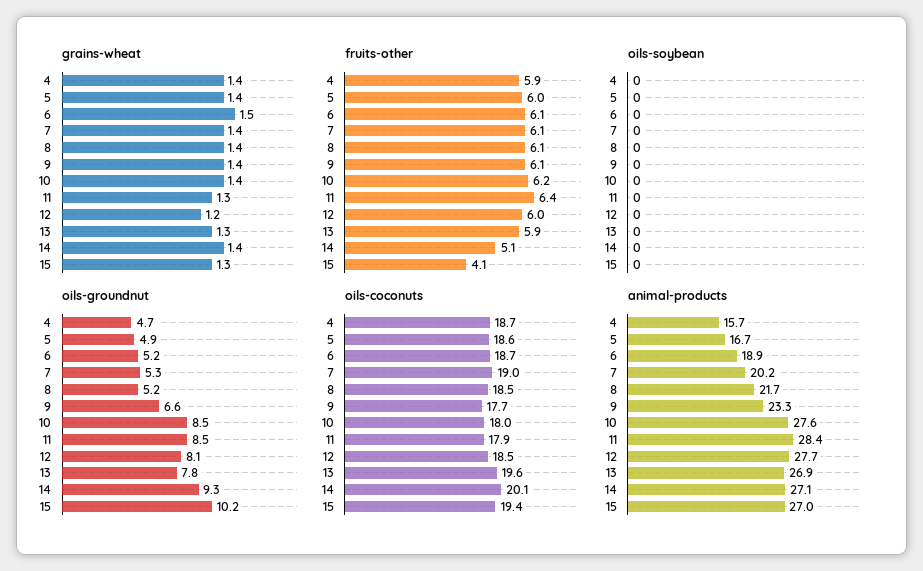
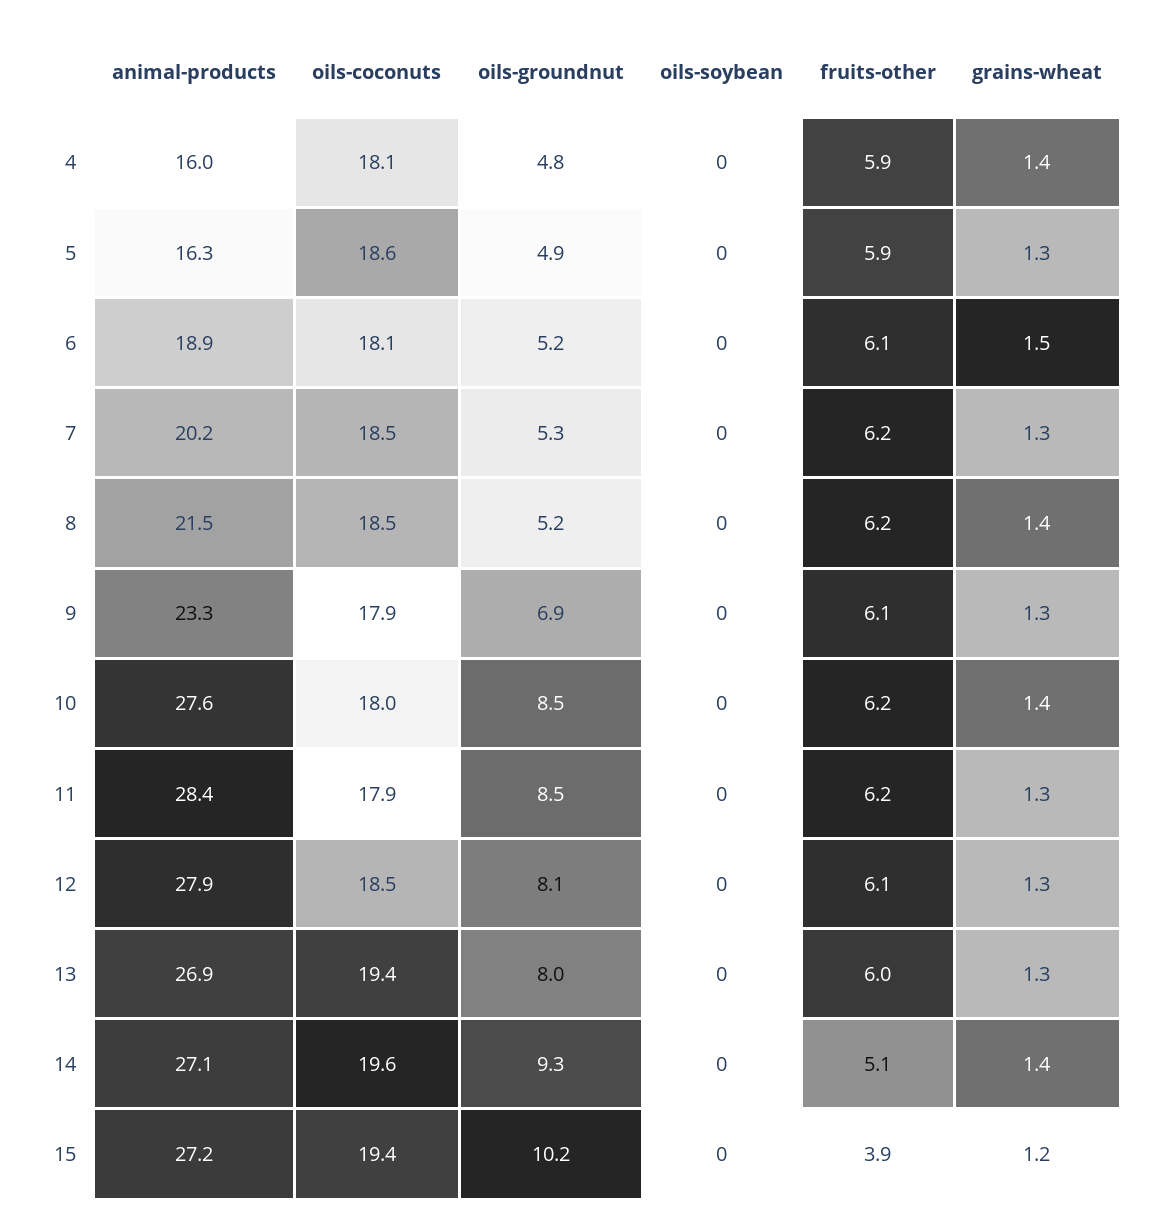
grains-wheat, 5: 1.4 -> 1.3
grains-wheat, 7: 1.4 -> 1.3
grains-wheat, 9: 1.4 -> 1.3
grains-wheat, 12: 1.2 -> 1.3
grains-wheat, 15: 1.3 -> 1.2
fruits-other, 5: 6 -> 5.9
fruits-other, 7: 6.1 -> 6.2
fruits-other, 8: 6.1 -> 6.2
fruits-other, 11: 6.4 -> 6.2
fruits-other, 12: 6 -> 6.1
fruits-other, 13: 5.9 -> 6
fruits-other, 15: 4.1 -> 3.9
oils-groundnut, 4: 4.7 -> 4.8
oils-groundnut, 9: 6.6 -> 6.9
oils-groundnut, 13: 7.8 -> 8
oils-coconuts, 4: 18.7 -> 18.1
oils-coconuts, 6: 18.7 -> 18.1
oils-coconuts, 7: 19 -> 18.5
oils-coconuts, 9: 17.7 -> 17.9
oils-coconuts, 13: 19.6 -> 19.4
oils-coconuts, 14: 20.1 -> 19.6
animal-products, 4: 15.7 -> 16
animal-products, 5: 16.7 -> 16.3
animal-products, 8: 21.7 -> 21.5
animal-products, 12: 27.7 -> 27.9
animal-products, 15: 27 -> 27.2

